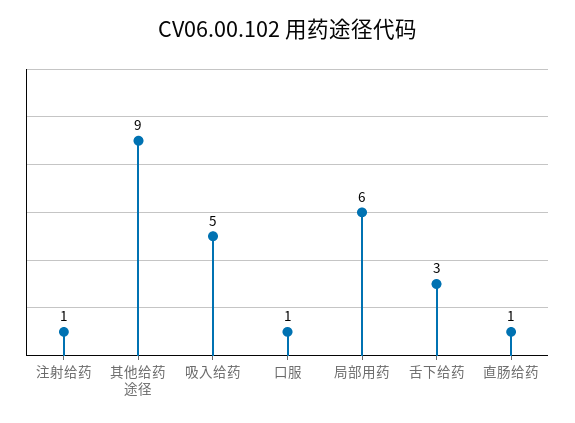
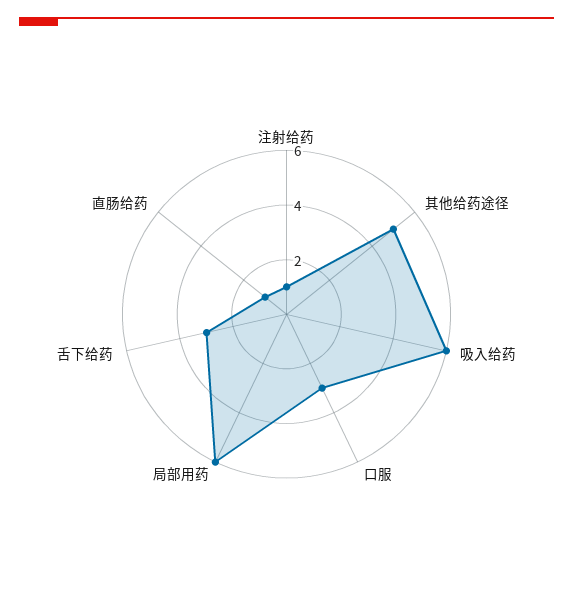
其他给药途径: 9 -> 5
吸入给药: 5 -> 6
口服: 1 -> 3

